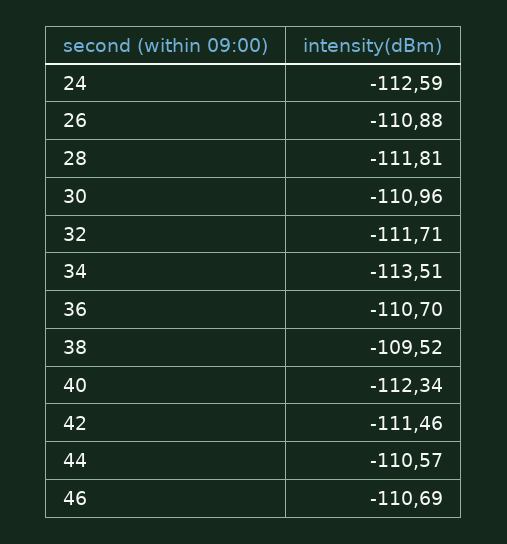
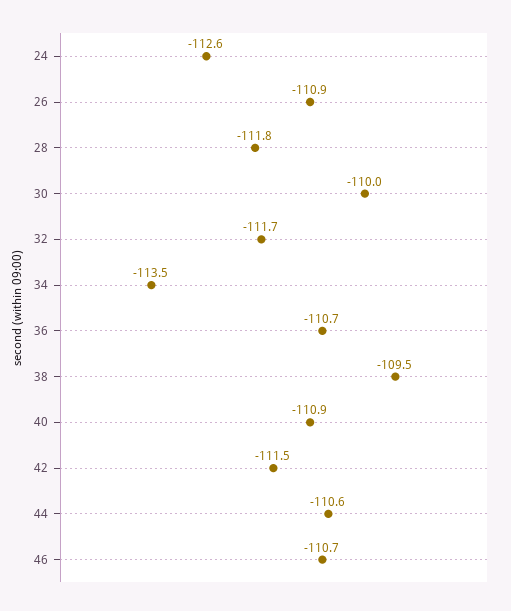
30: -110.96 -> -110
40: -112.34 -> -110.9

